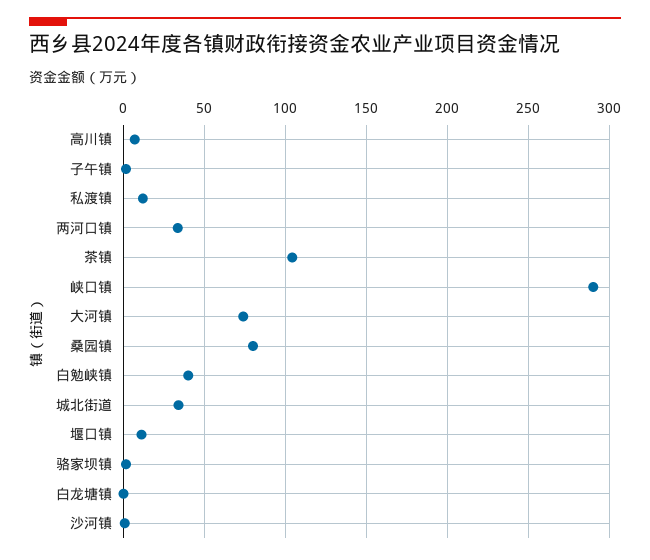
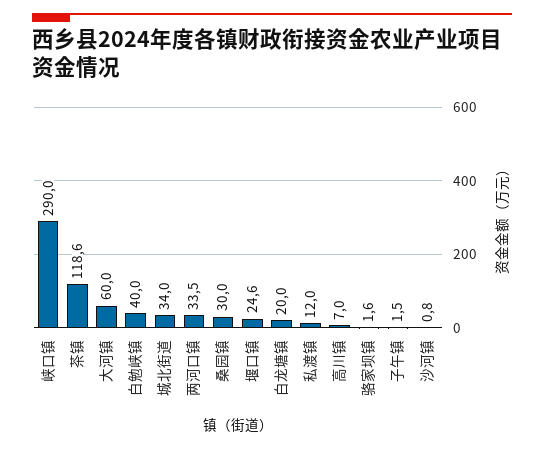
茶镇: 105 -> 118.6
大河镇: 75 -> 60
桑园镇: 80 -> 30
堰口镇: 10 -> 24.6
白龙塘镇: 0 -> 20

